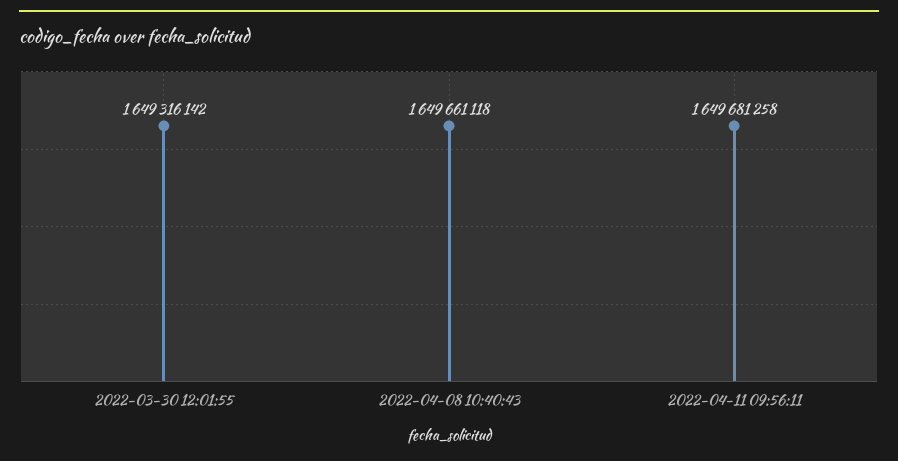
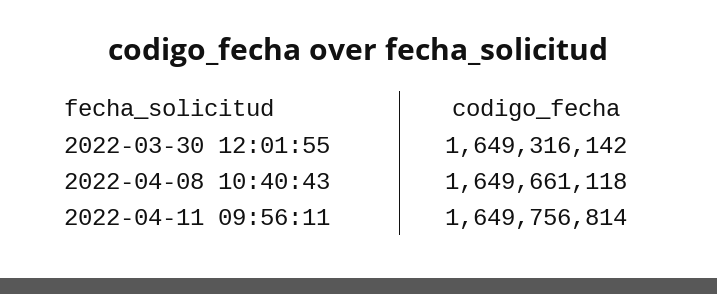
2022-04-11 09:56:11: 1649681258 -> 1649756814

